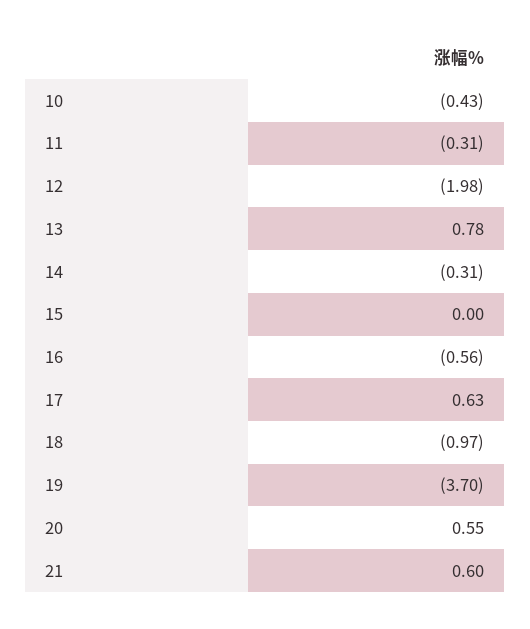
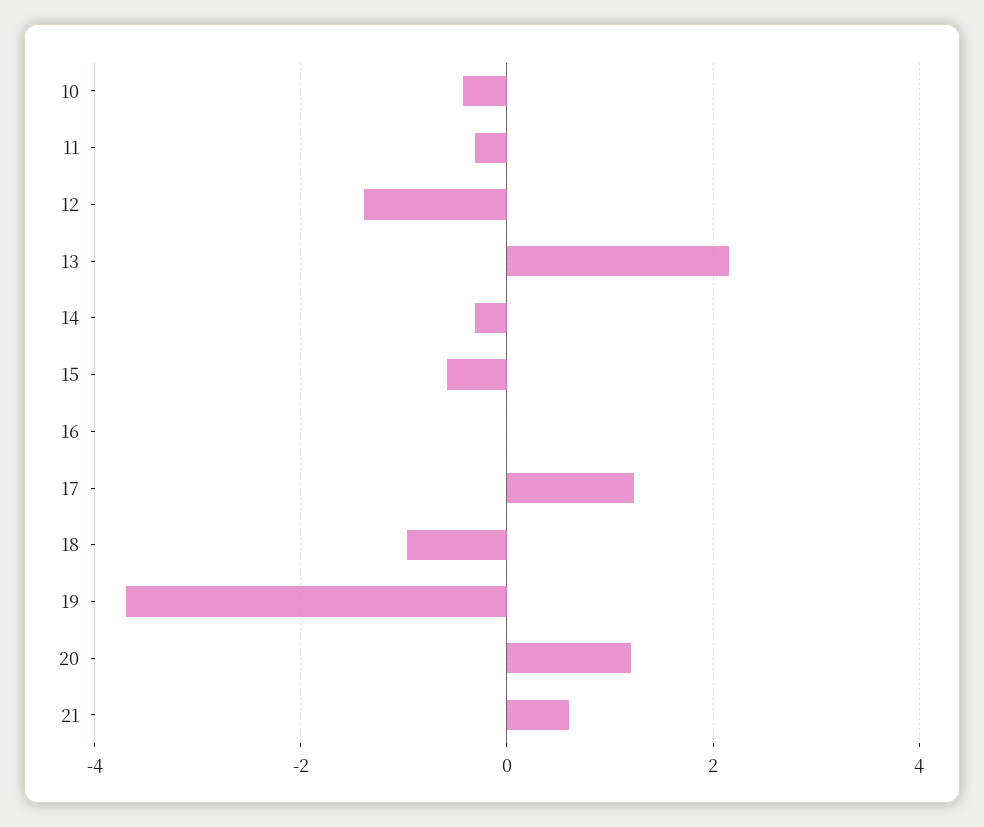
12: -1.98 -> -1.4
13: 0.78 -> 2.2
15: 0 -> -0.6
16: -0.56 -> 0
17: 0.63 -> 1.2
20: 0.55 -> 1.2

